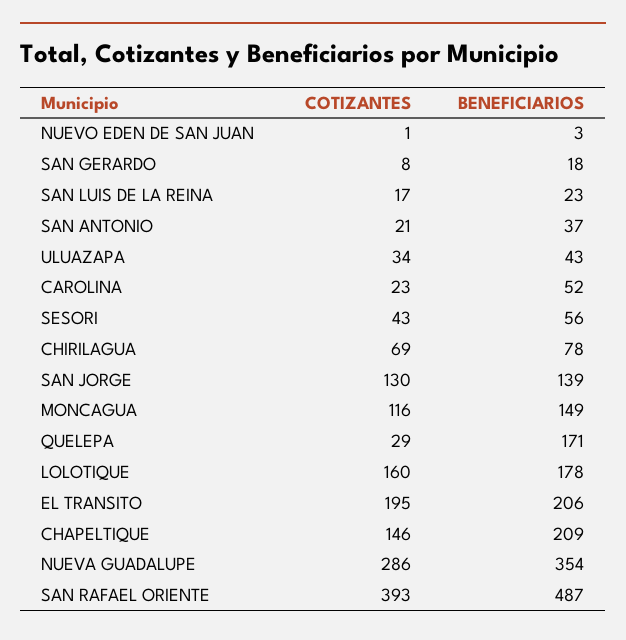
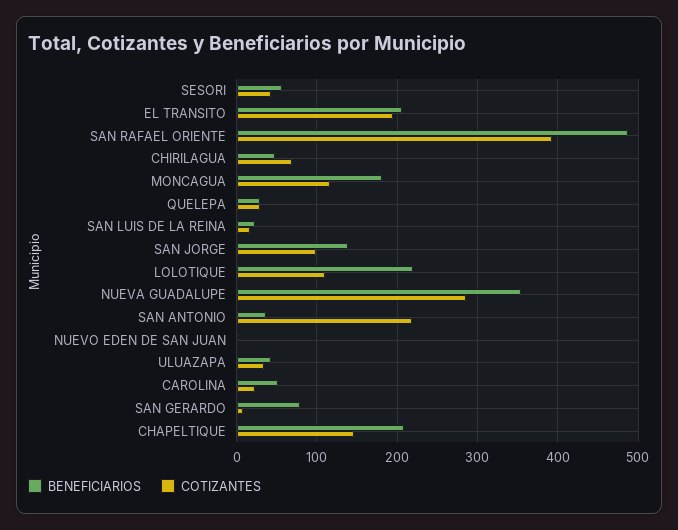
BENEFICIARIOS, SAN GERARDO: 18 -> 80
COTIZANTES, SAN ANTONIO: 21 -> 220
BENEFICIARIOS, CHIRILAGUA: 78 -> 50
COTIZANTES, SAN JORGE: 130 -> 100
BENEFICIARIOS, MONCAGUA: 149 -> 180
BENEFICIARIOS, QUELEPA: 171 -> 30
COTIZANTES, LOLOTIQUE: 160 -> 110
BENEFICIARIOS, LOLOTIQUE: 178 -> 220

